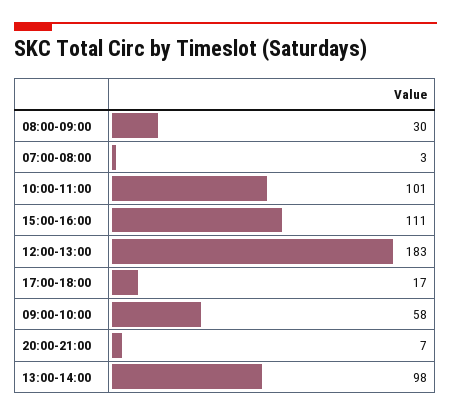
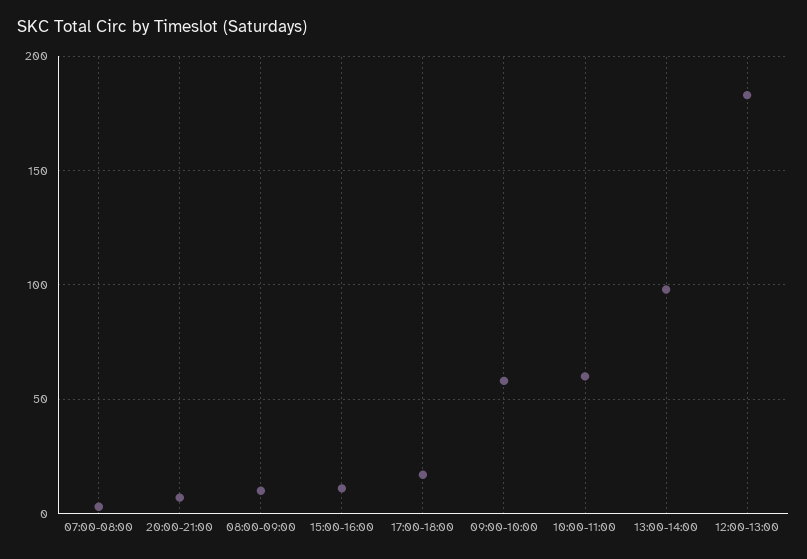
08:00-09:00: 30 -> 10
10:00-11:00: 101 -> 60
15:00-16:00: 111 -> 10

